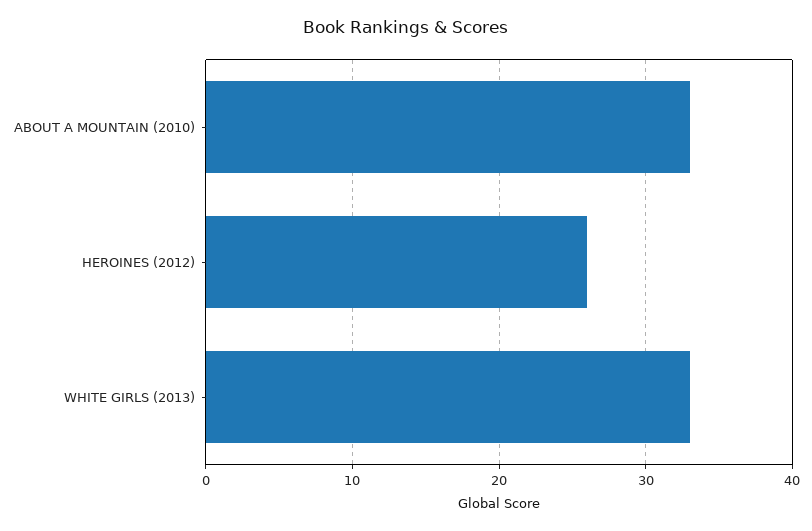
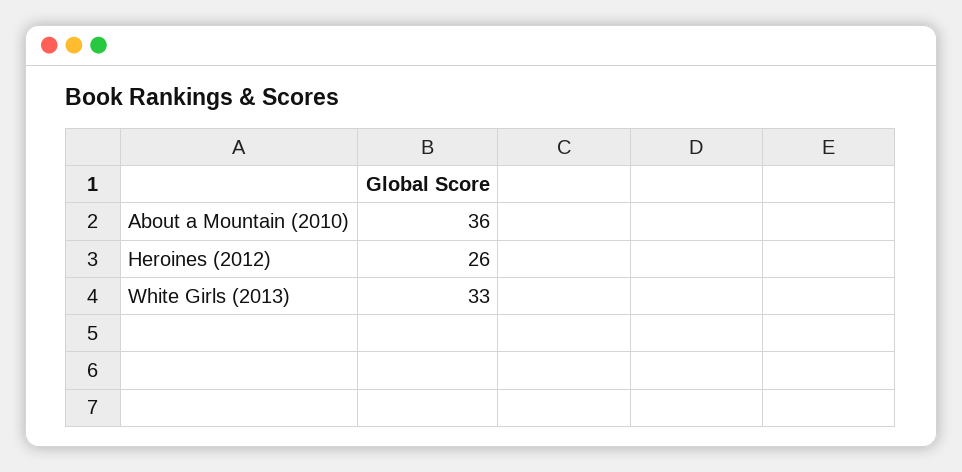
ABOUT A MOUNTAIN (2010): 33 -> 36

